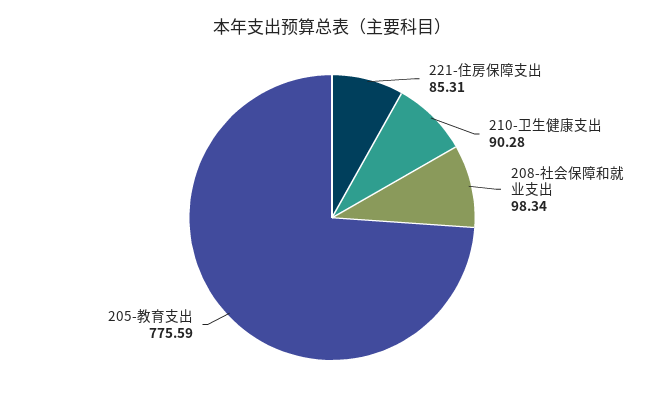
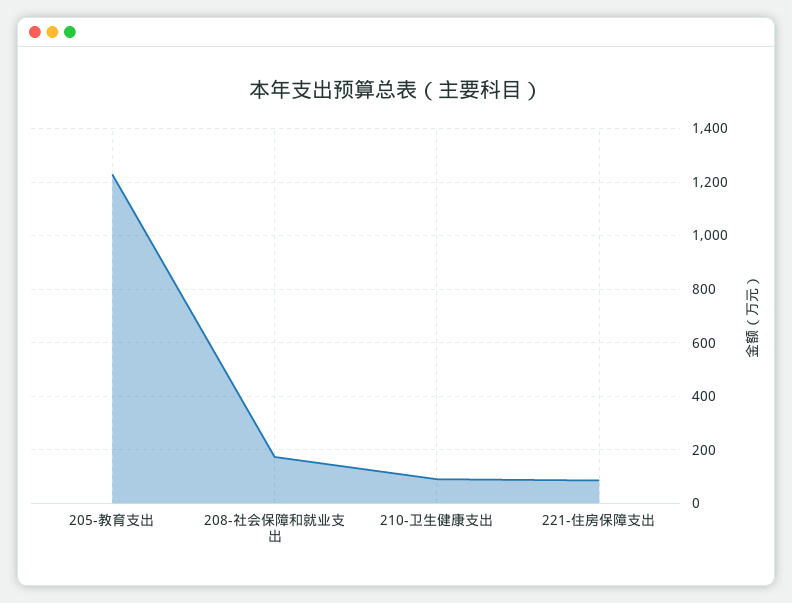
208-社会保障和就业支出: 98.34 -> 175
205-教育支出: 775.59 -> 1225

